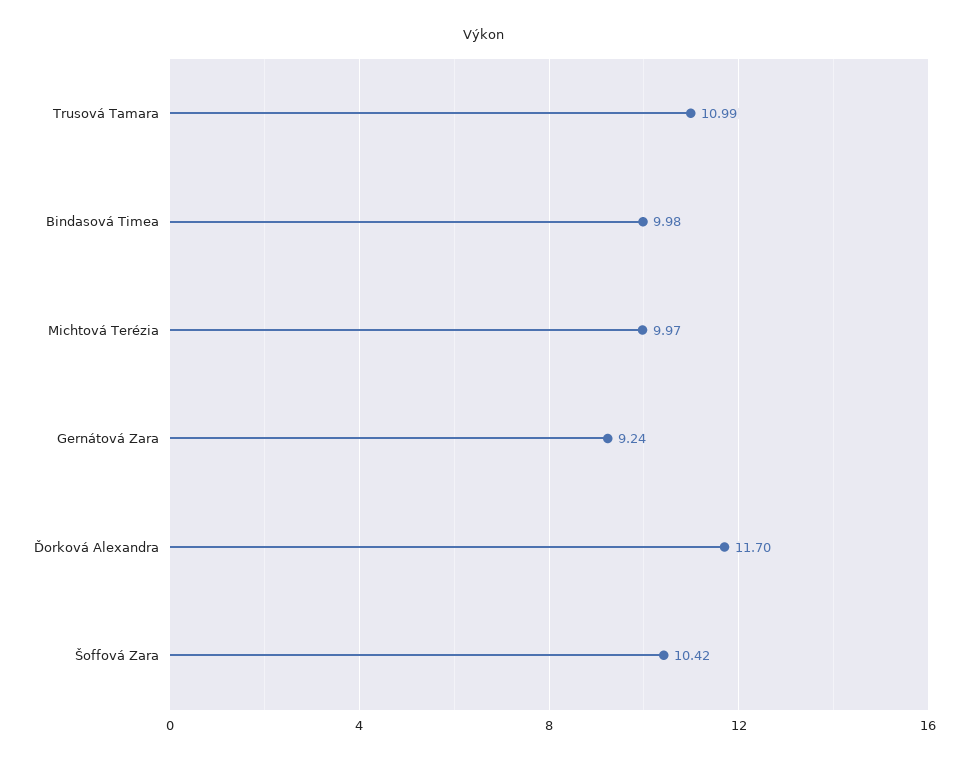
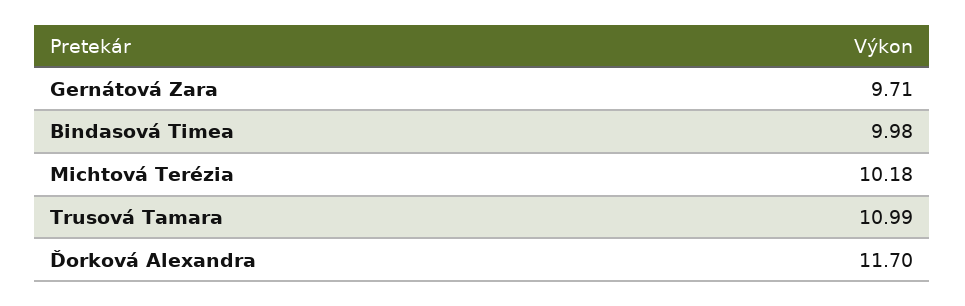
Michtová Terézia: 9.97 -> 10.18
Gernátová Zara: 9.24 -> 9.71
Šoffová Zara: 10.42 -> none

